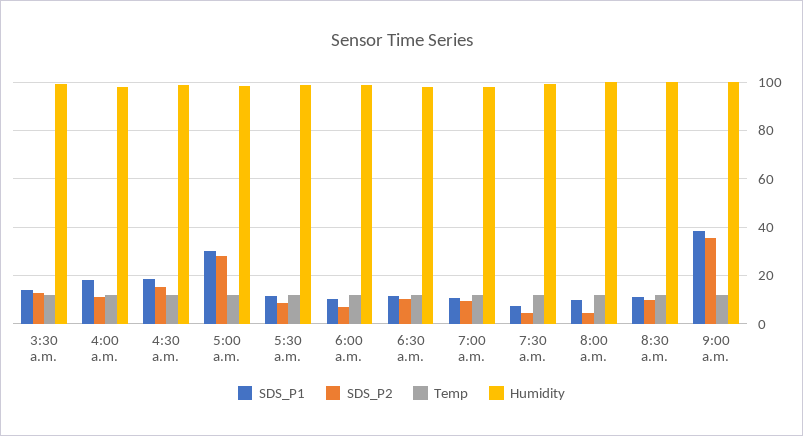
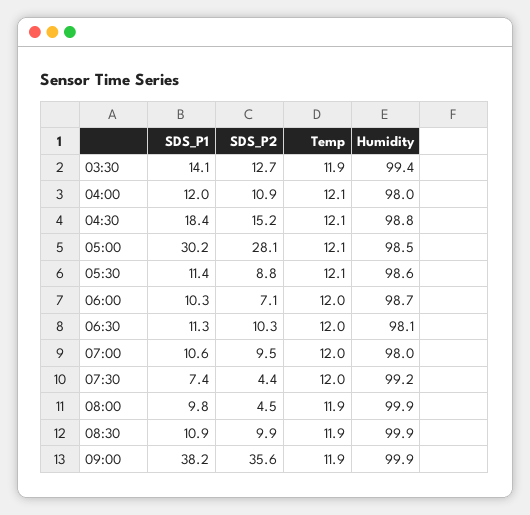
SDS_P1, 4:00 a.m.: 17.5 -> 12

